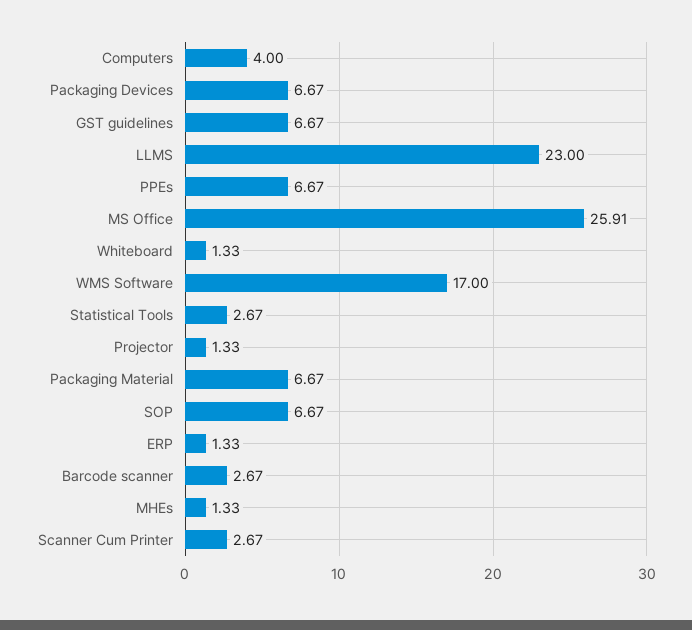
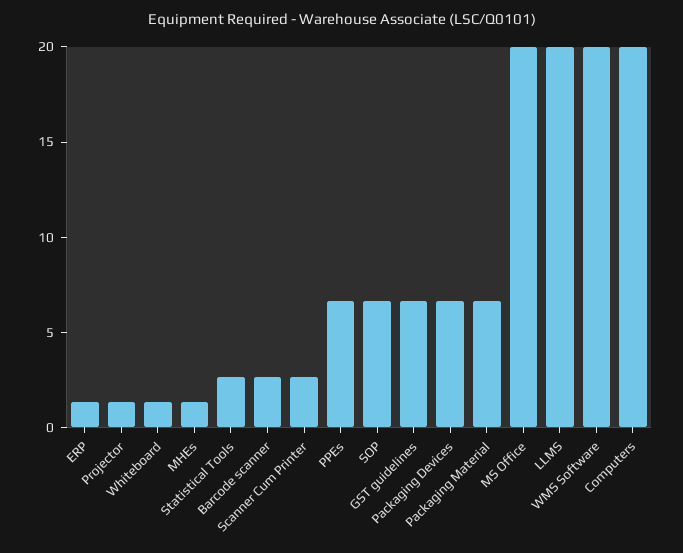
Computers: 4 -> 20
LLMS: 23 -> 20
MS Office: 25.91 -> 20
WMS Software: 17 -> 20

